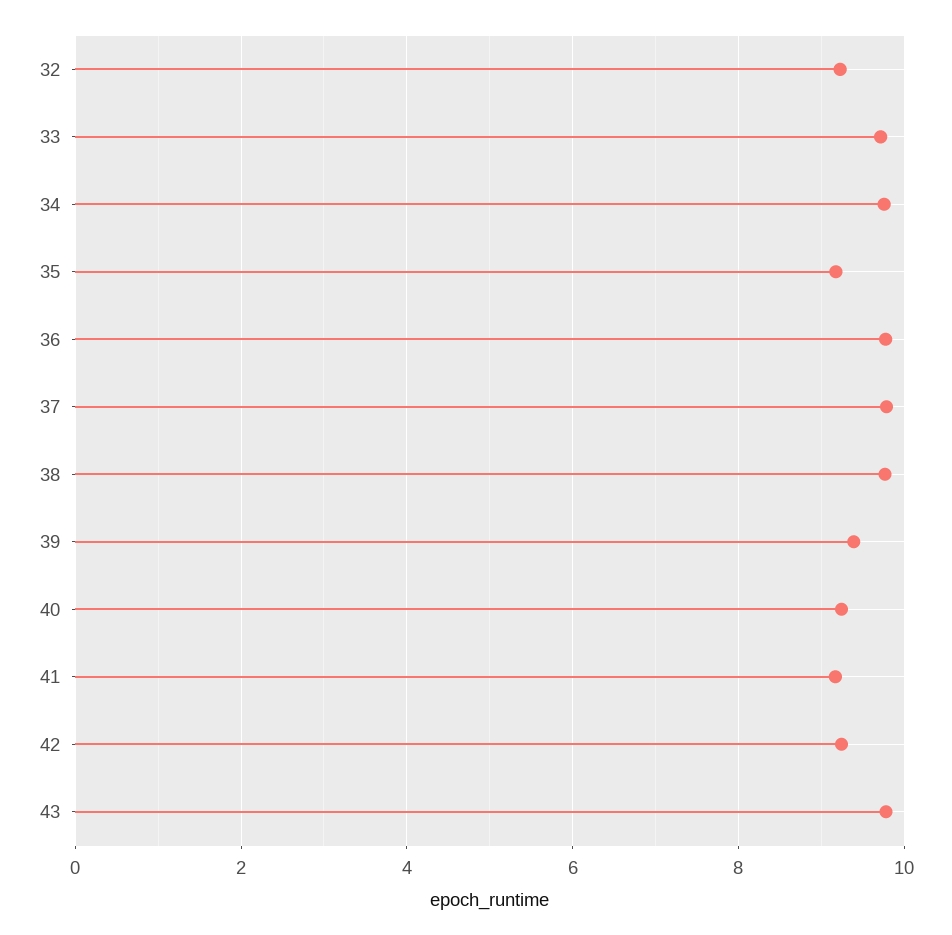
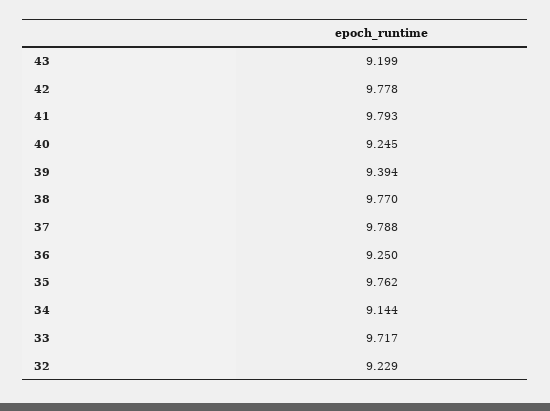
34: 9.8 -> 9.144
35: 9.2 -> 9.762
36: 9.8 -> 9.25
41: 9.2 -> 9.793
42: 9.2 -> 9.778
43: 9.8 -> 9.199

